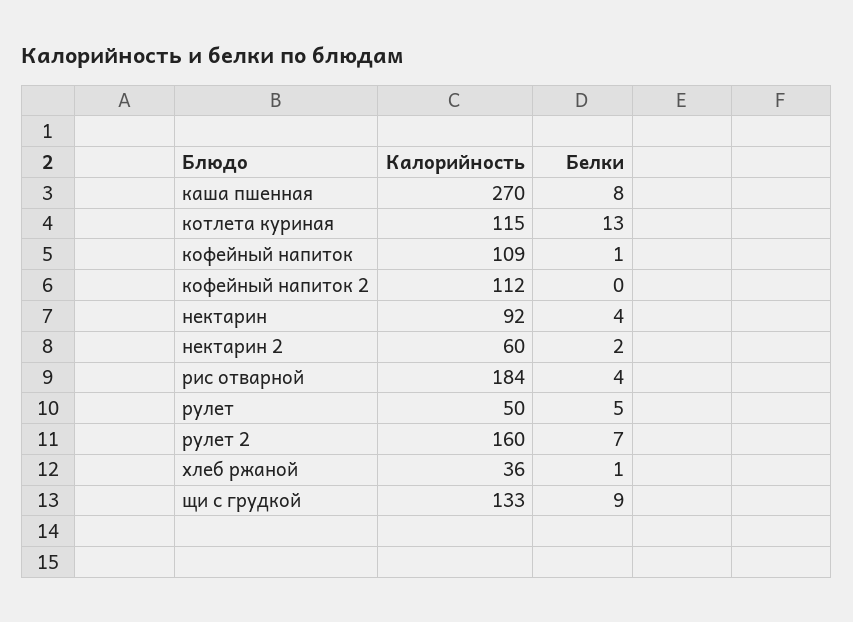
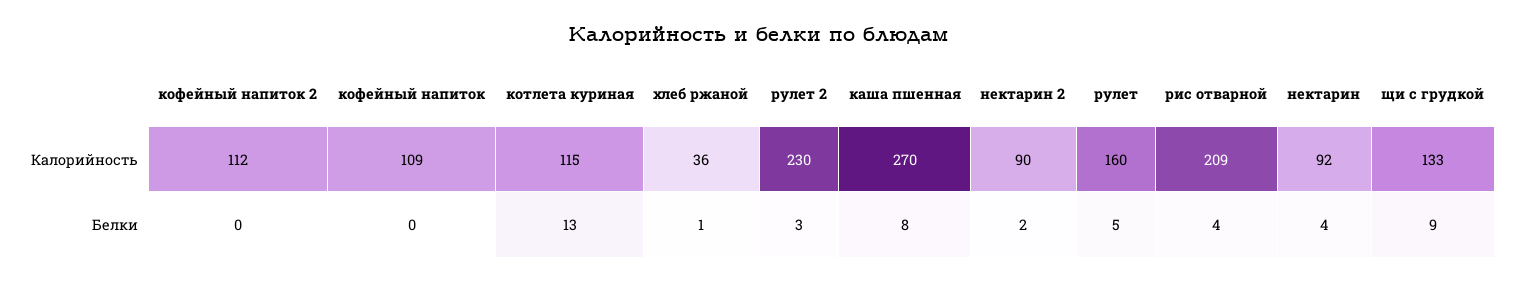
Белки, кофейный напиток: 1 -> 0
Калорийность, нектарин 2: 60 -> 90
Калорийность, рис отварной: 184 -> 209
Калорийность, рулет: 50 -> 160
Калорийность, рулет 2: 160 -> 230
Белки, рулет 2: 7 -> 3

